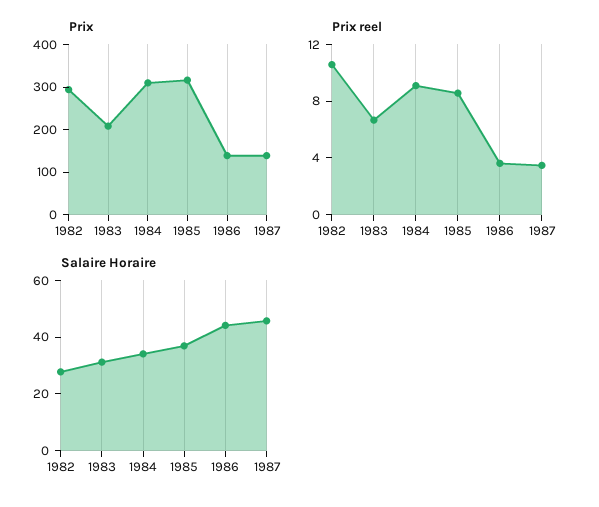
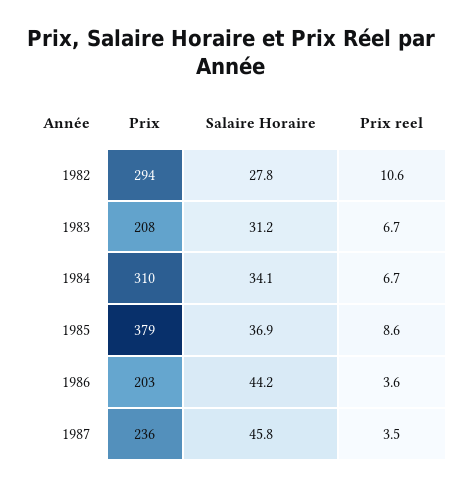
Prix, 1985: 320 -> 379
Prix, 1986: 140 -> 203
Prix, 1987: 140 -> 236
Prix reel, 1984: 9 -> 6.7

